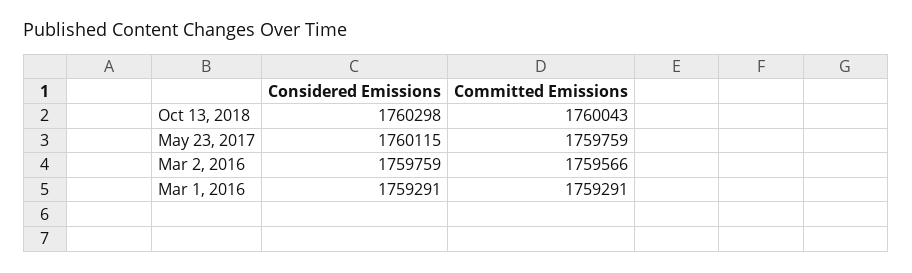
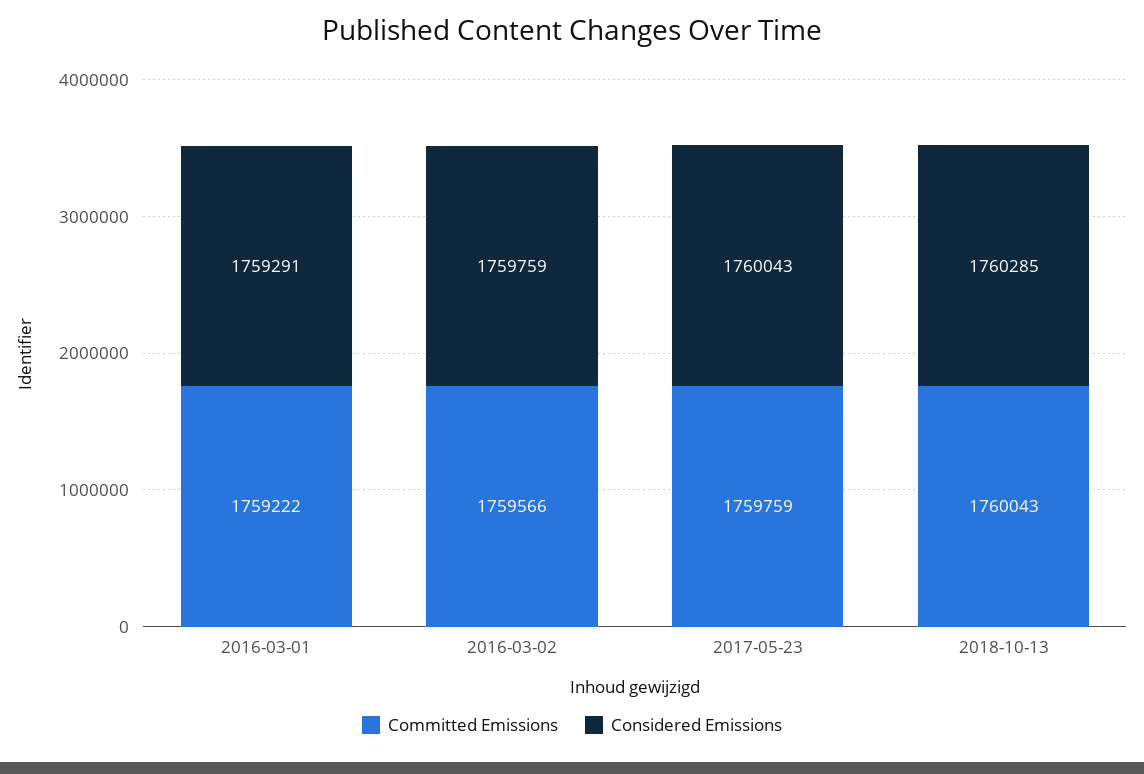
Considered Emissions, Oct 13, 2018: 1760298 -> 1760285
Considered Emissions, May 23, 2017: 1760115 -> 1760043
Committed Emissions, Mar 1, 2016: 1759291 -> 1759222

